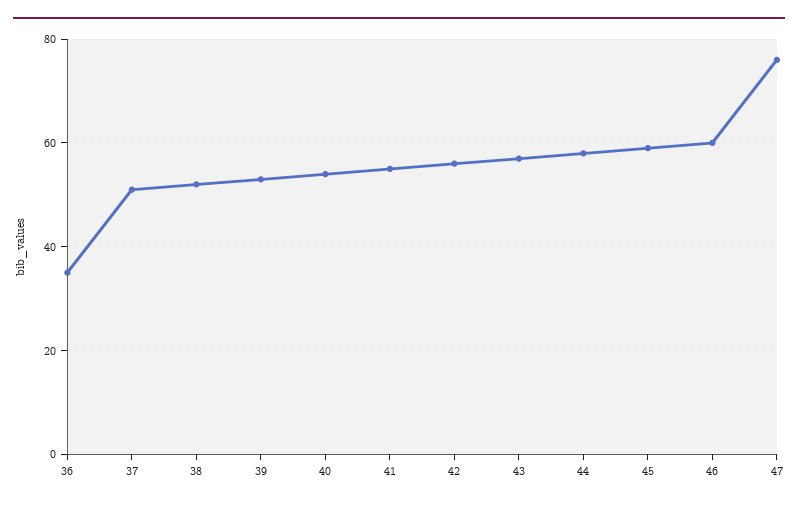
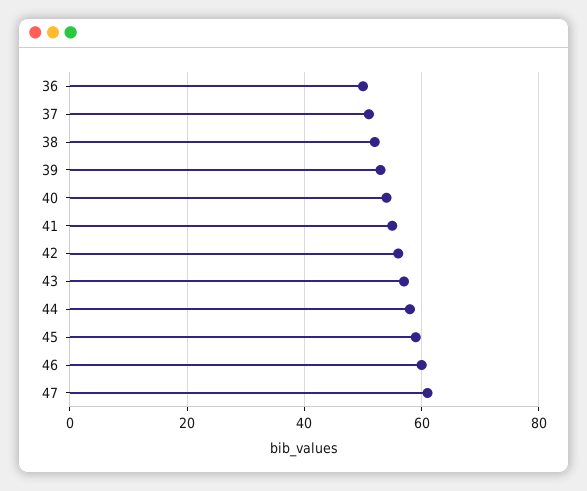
36: 35 -> 50
47: 75 -> 60

